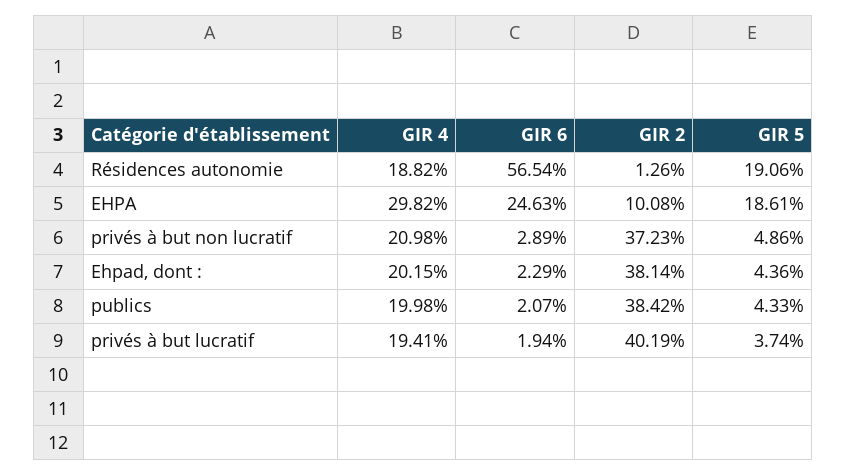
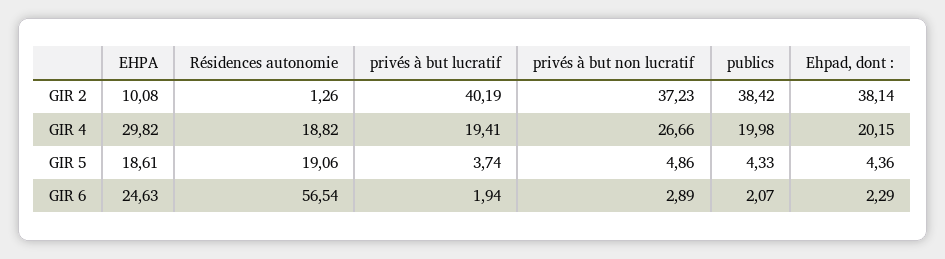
GIR 4, privés à but non lucratif: 20.98 -> 26.66

